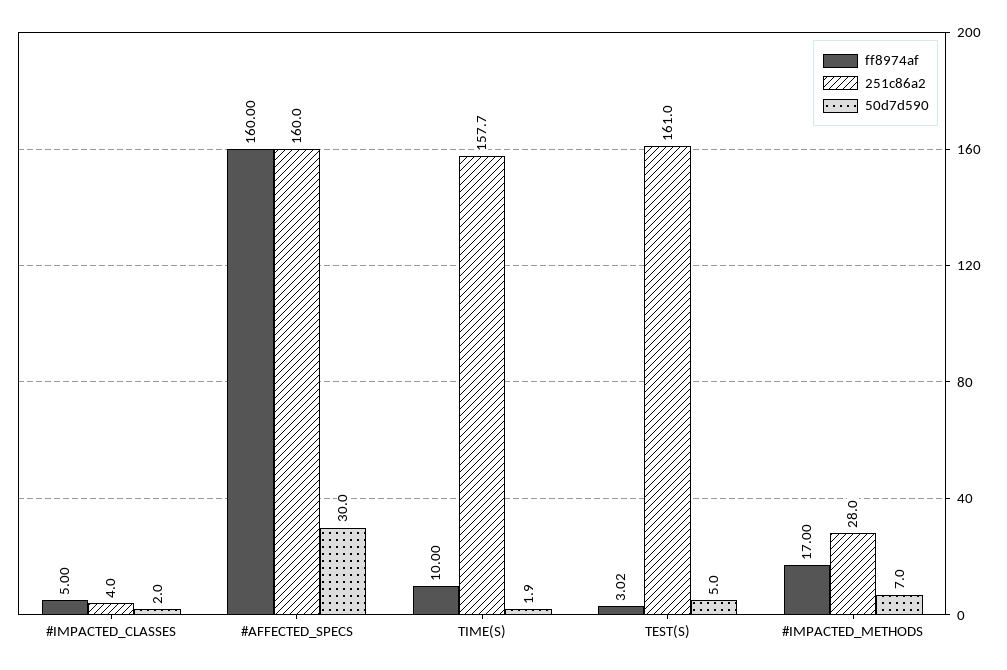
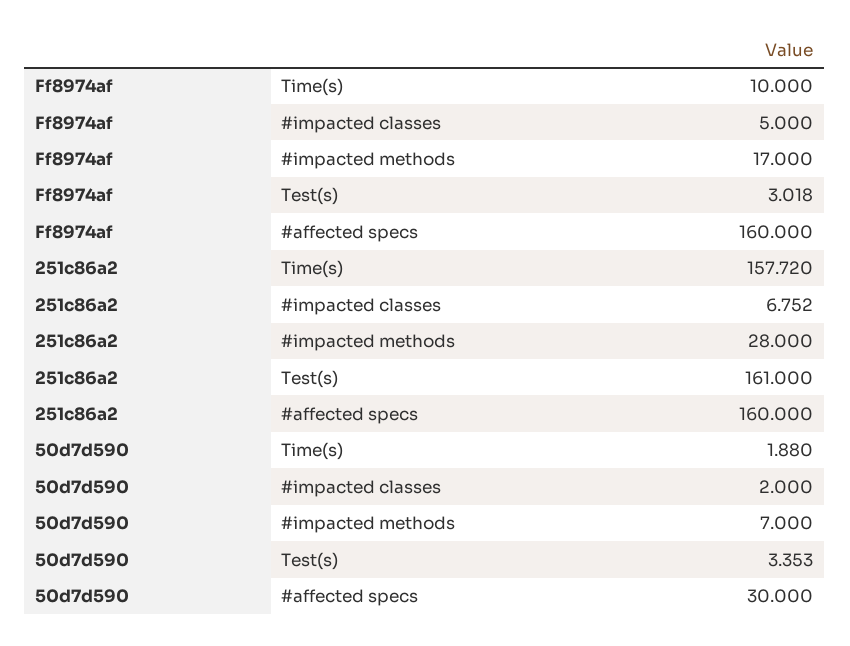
251c86a2, #IMPACTED_CLASSES: 4 -> 6.752
50d7d590, TEST(S): 5 -> 3.353

